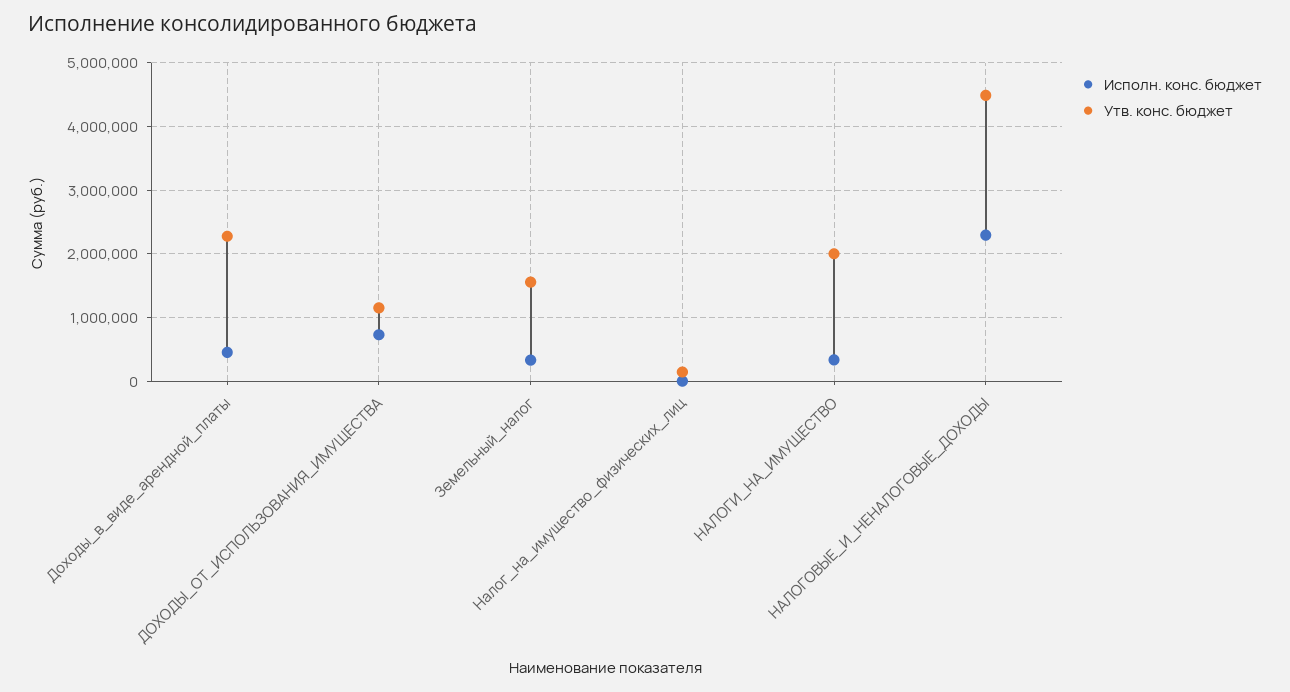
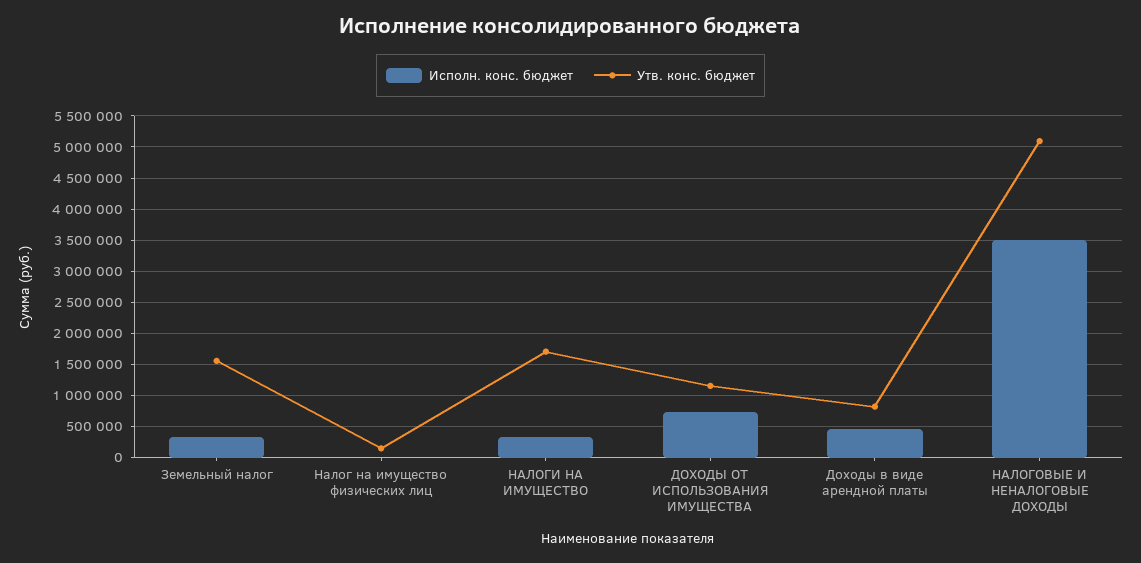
Утв. конс. бюджет, Доходы_в_виде_арендной_платы: 2300000 -> 800000
Утв. конс. бюджет, НАЛОГИ_НА_ИМУЩЕСТВО: 2000000 -> 1700000
Исполн. конс. бюджет, НАЛОГОВЫЕ_И_НЕНАЛОГОВЫЕ_ДОХОДЫ: 2300000 -> 3500000
Утв. конс. бюджет, НАЛОГОВЫЕ_И_НЕНАЛОГОВЫЕ_ДОХОДЫ: 4500000 -> 5100000

